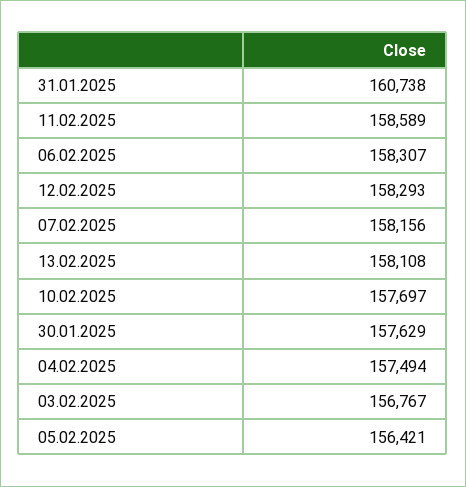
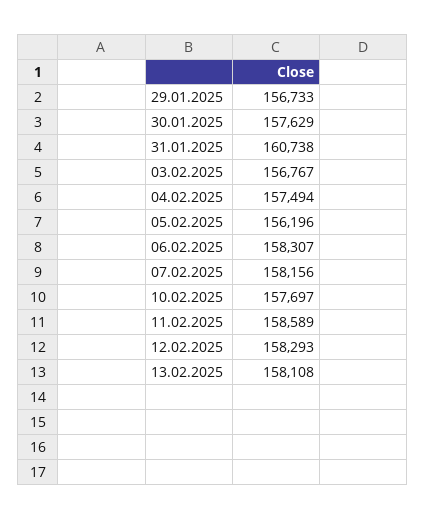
05.02.2025: 156421 -> 156196
29.01.2025: none -> 156733

